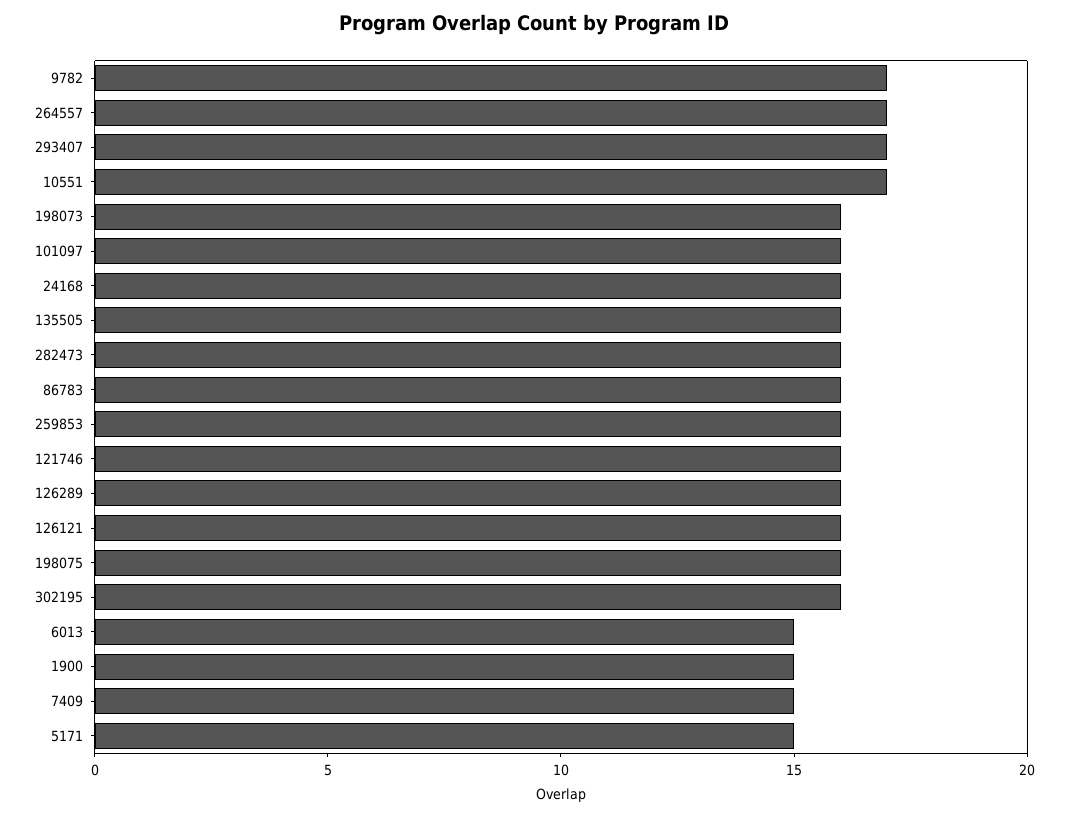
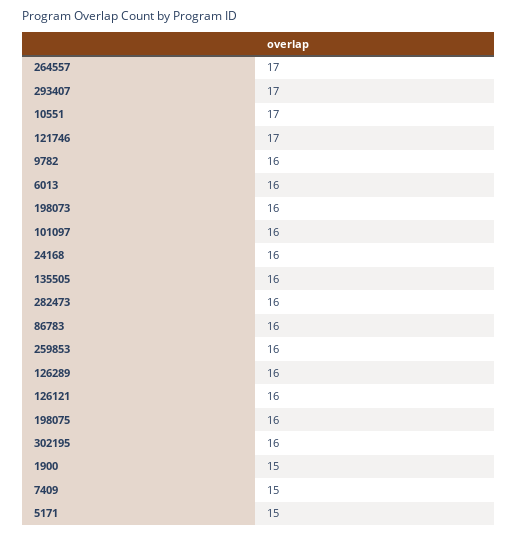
9782: 17 -> 16
121746: 16 -> 17
6013: 15 -> 16

